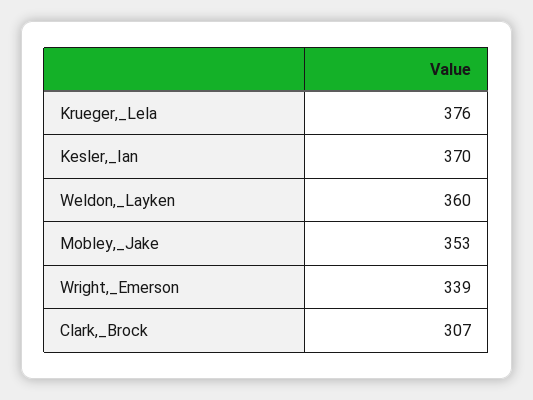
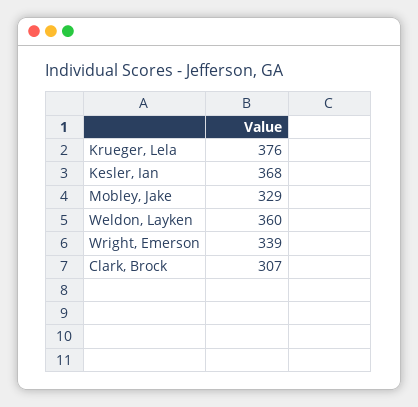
Kesler,_Ian: 370 -> 368
Mobley,_Jake: 353 -> 329

